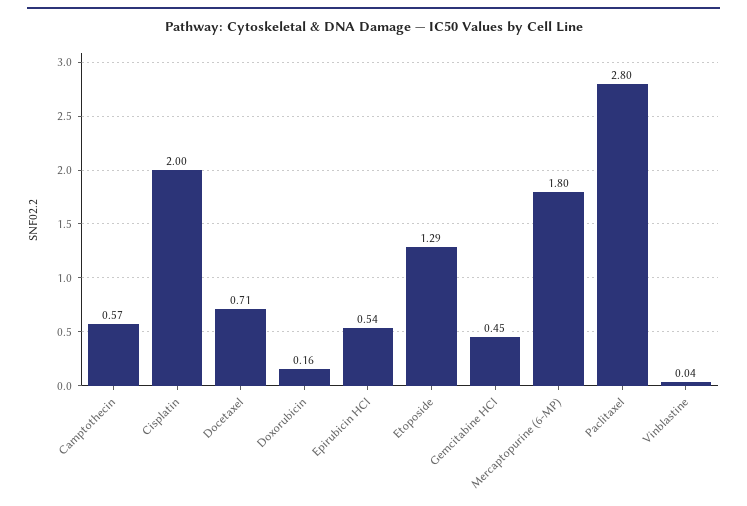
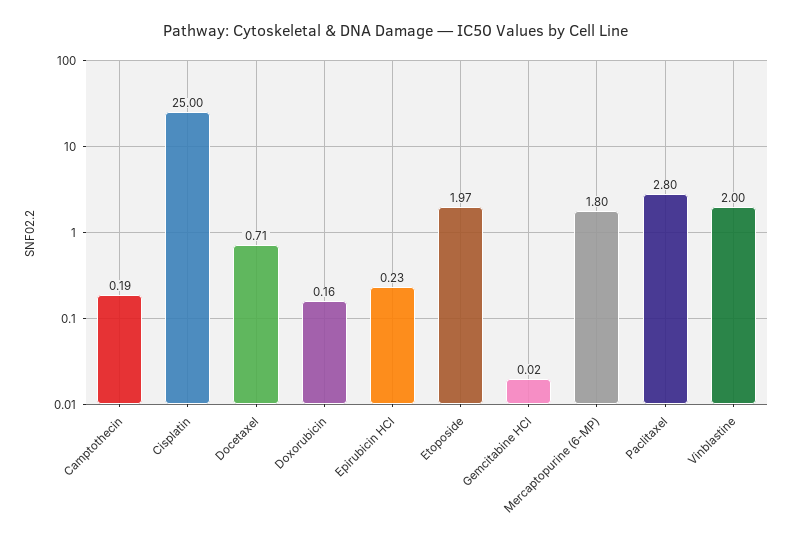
Camptothecin: 0.57 -> 0.19
Cisplatin: 2 -> 25
Epirubicin HCl: 0.54 -> 0.23
Etoposide: 1.29 -> 1.97
Gemcitabine HCl: 0.45 -> 0.02
Vinblastine: 0.04 -> 2

